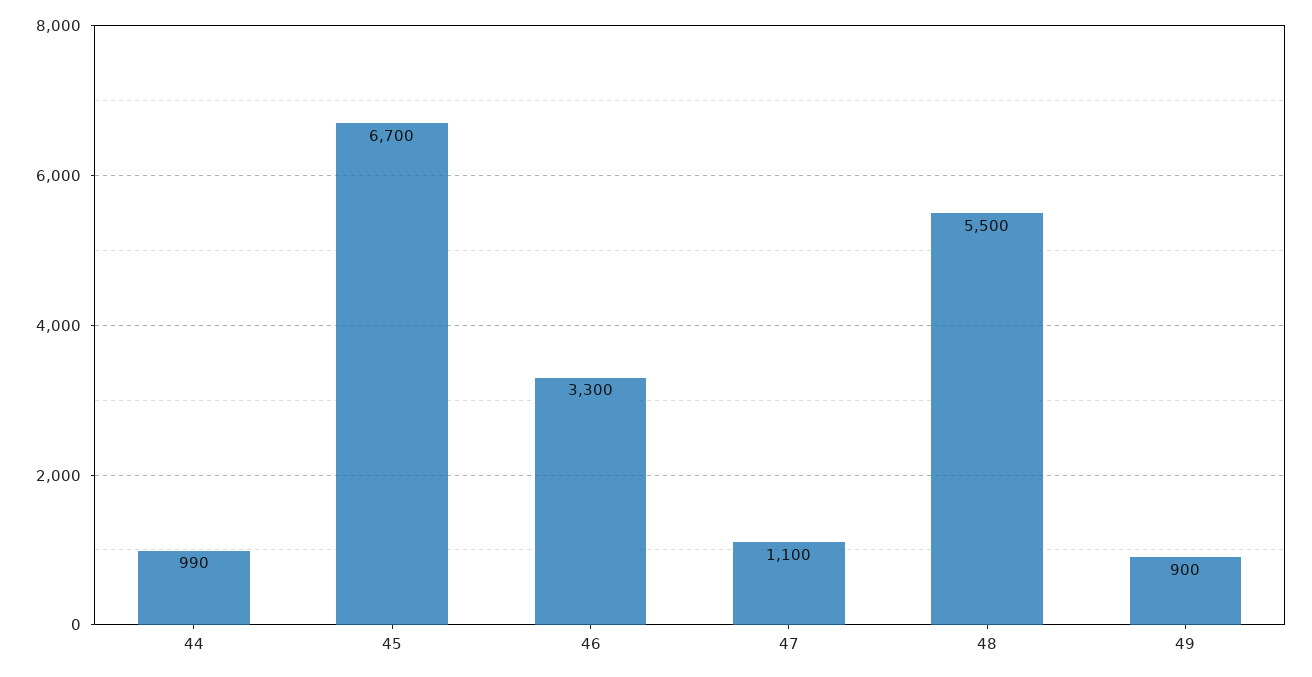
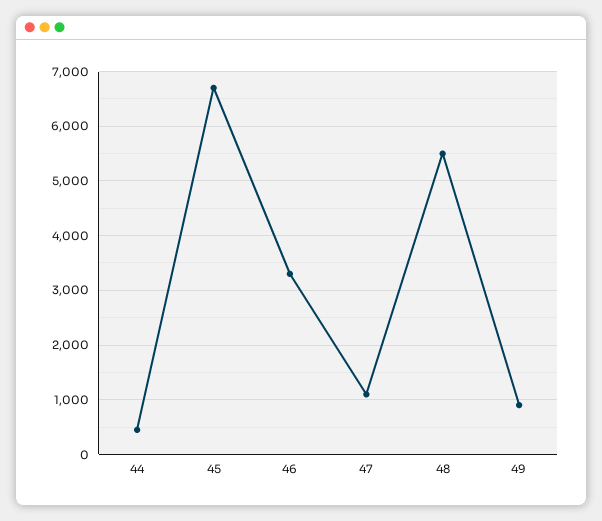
44: 990 -> 400

